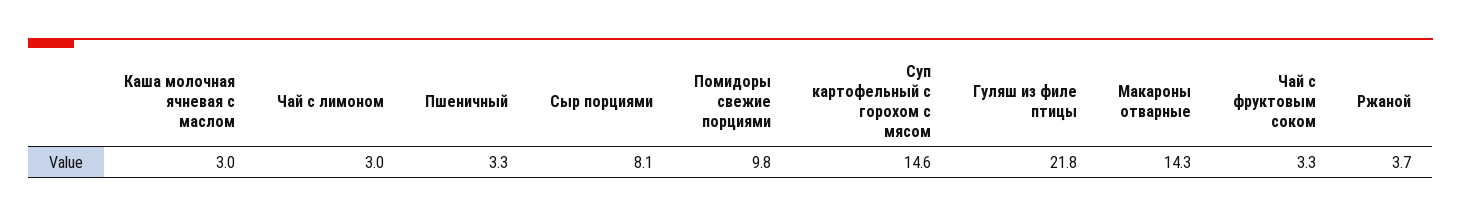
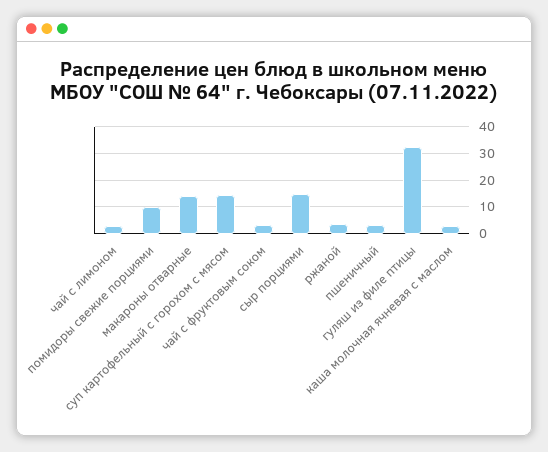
Сыр порциями: 8.1 -> 15
Гуляш из филе птицы: 21.8 -> 32.5

